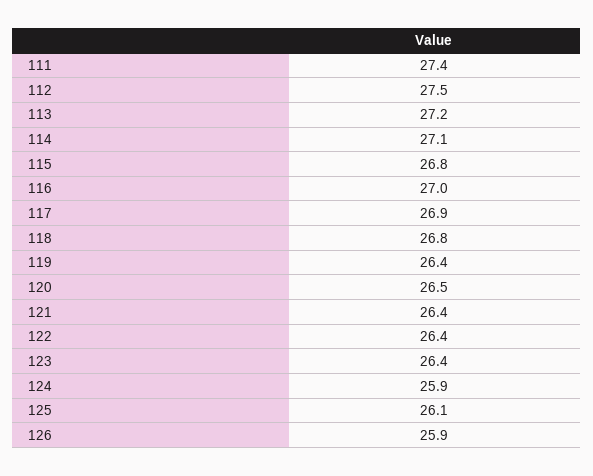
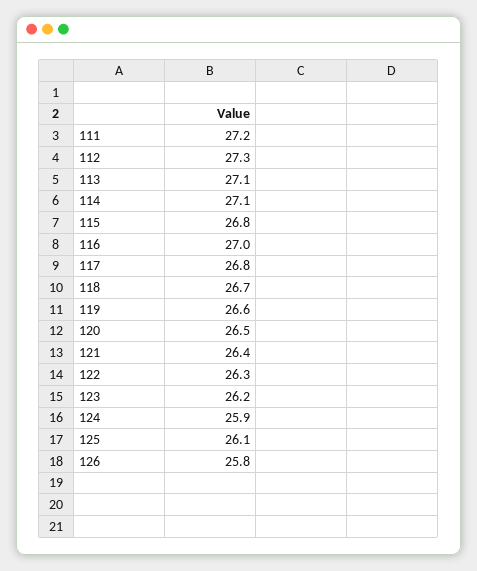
111: 27.4 -> 27.2
112: 27.5 -> 27.3
113: 27.2 -> 27.1
117: 26.9 -> 26.8
118: 26.8 -> 26.7
119: 26.4 -> 26.6
122: 26.4 -> 26.3
123: 26.4 -> 26.2
126: 25.9 -> 25.8

